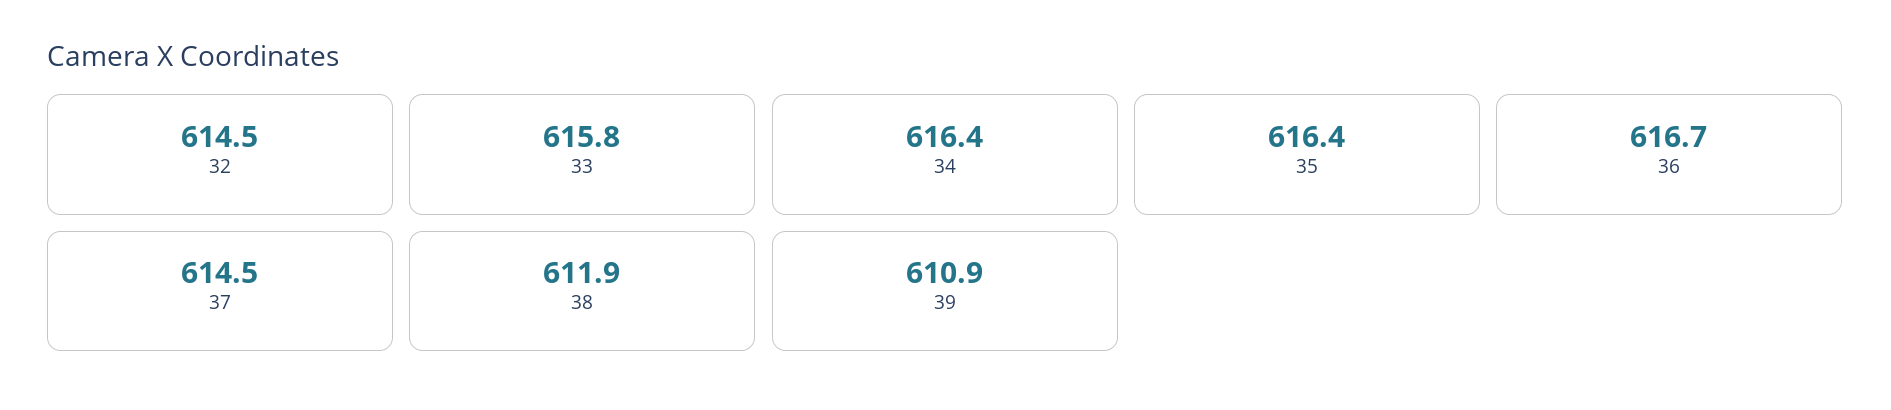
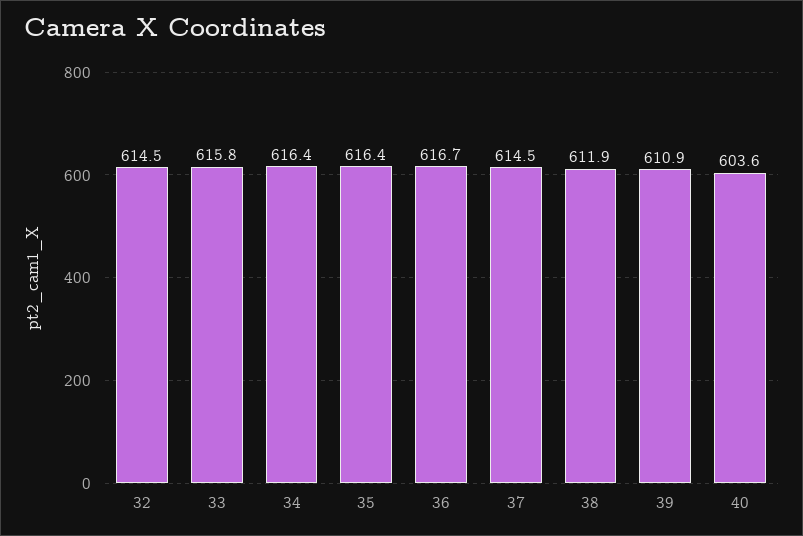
40: none -> 603.6

